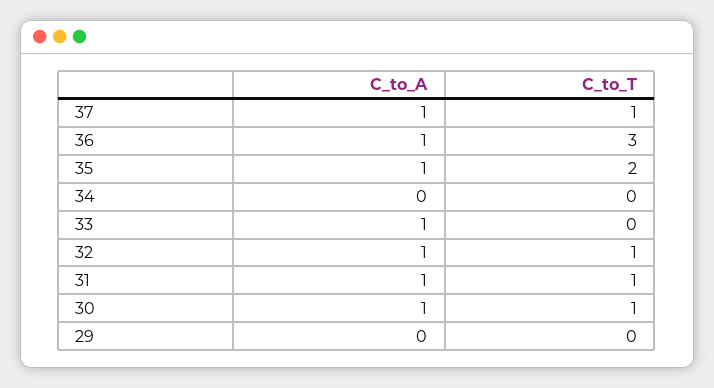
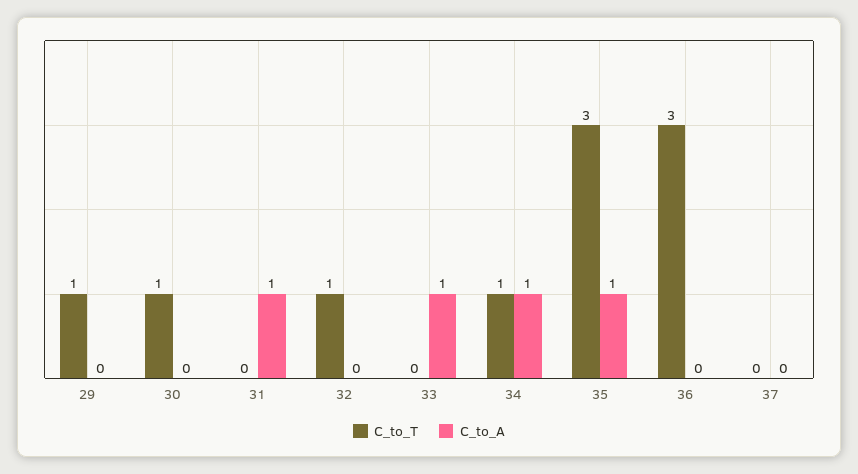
C_to_A, 37: 1 -> 0
C_to_T, 37: 1 -> 0
C_to_A, 36: 1 -> 0
C_to_T, 35: 2 -> 3
C_to_A, 34: 0 -> 1
C_to_T, 34: 0 -> 1
C_to_A, 32: 1 -> 0
C_to_T, 31: 1 -> 0
C_to_A, 30: 1 -> 0
C_to_T, 29: 0 -> 1

